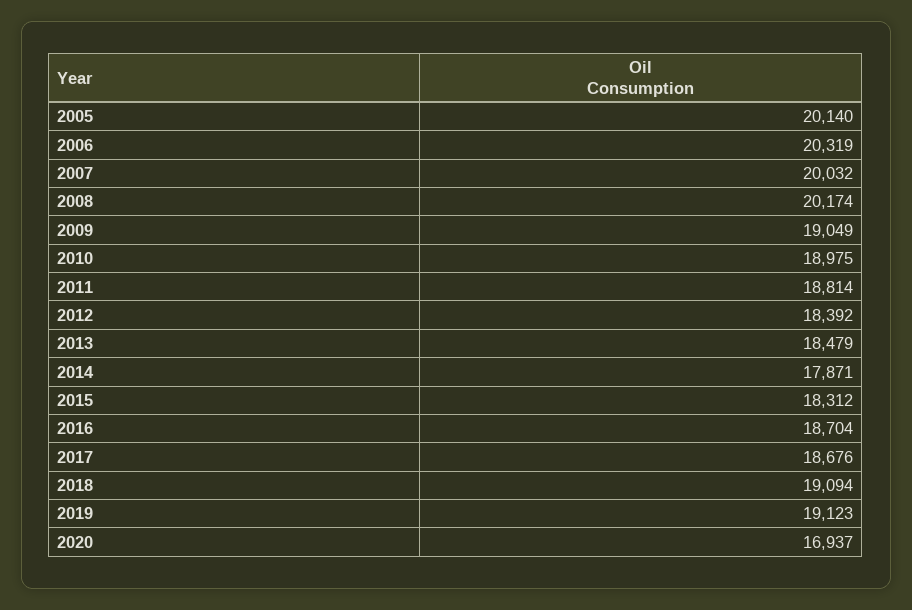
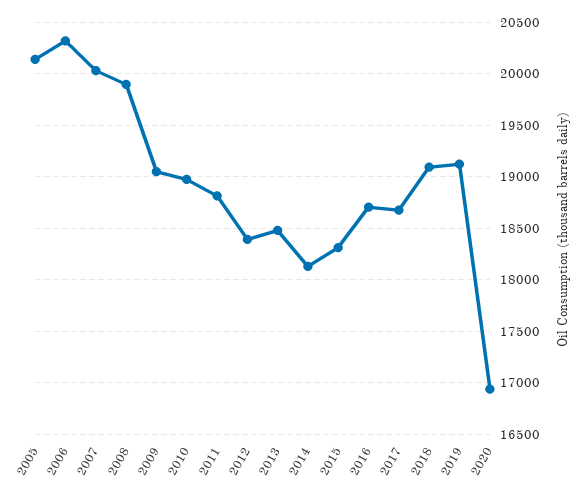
2008: 20174 -> 19900
2014: 17871 -> 18100

